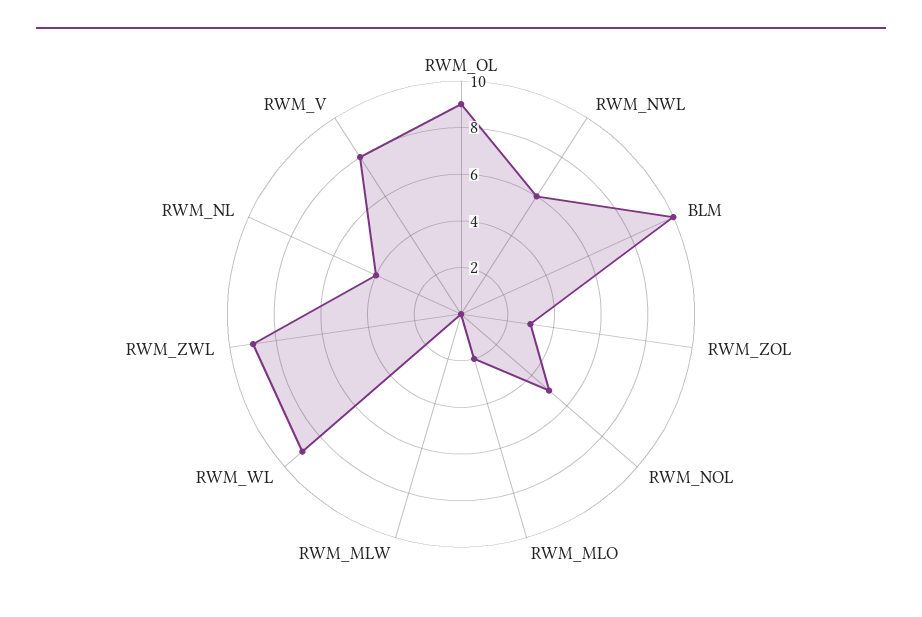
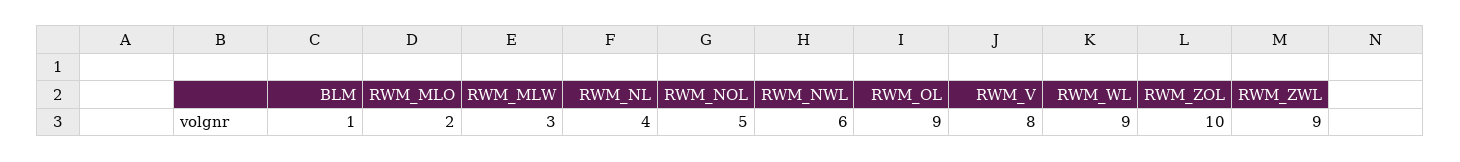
BLM: 10 -> 1
RWM_ZOL: 3 -> 10
RWM_MLW: 0 -> 3

